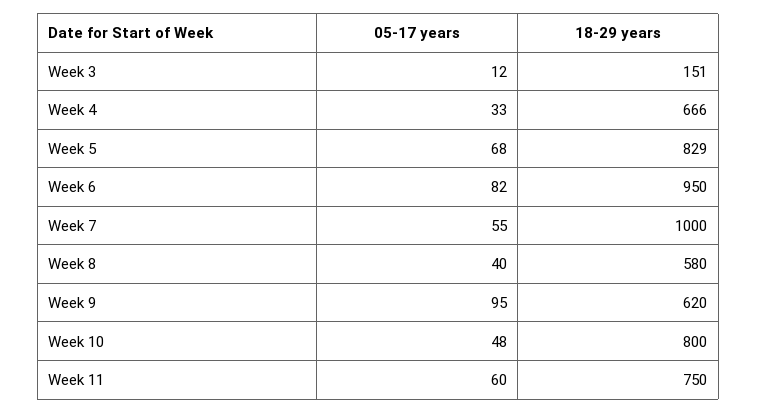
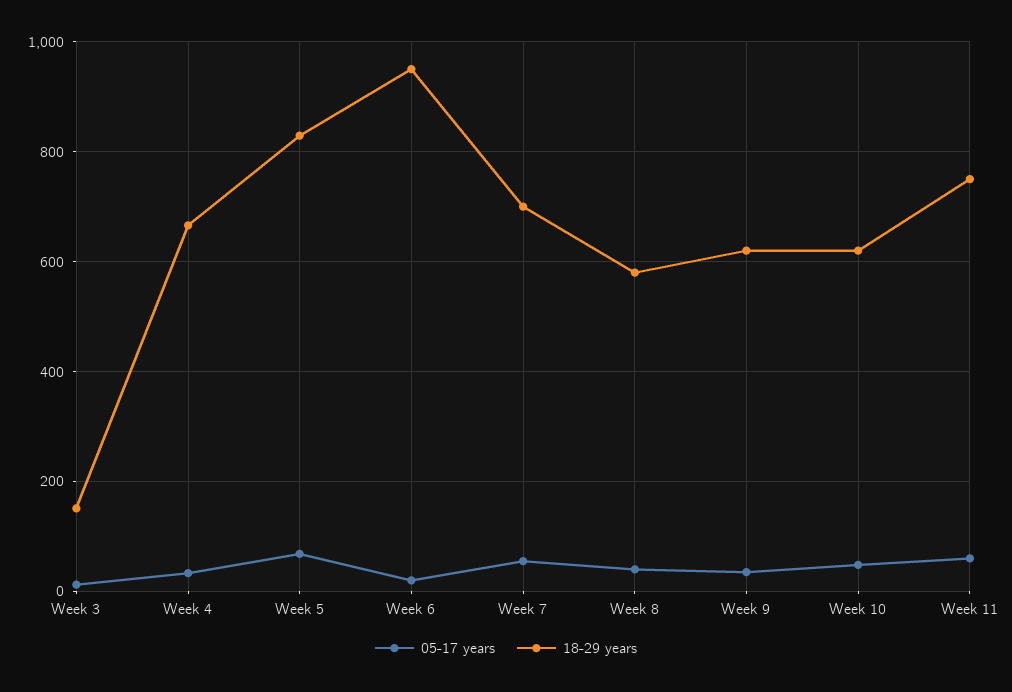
05-17 years, Week 6: 82 -> 20
18-29 years, Week 7: 1000 -> 700
05-17 years, Week 9: 95 -> 40
18-29 years, Week 10: 800 -> 620

